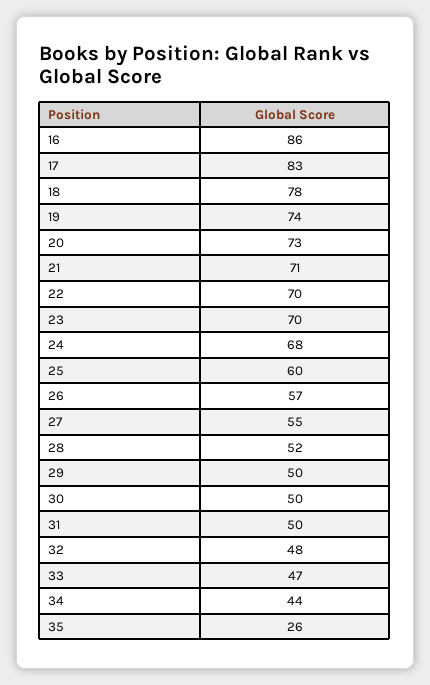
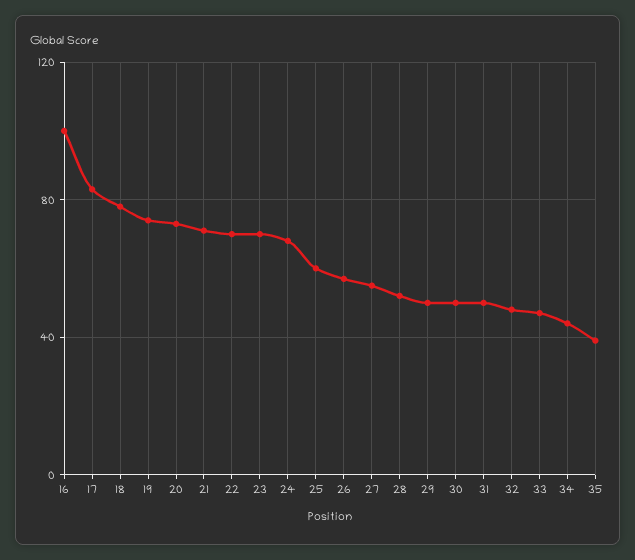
16: 86 -> 100
35: 26 -> 40

